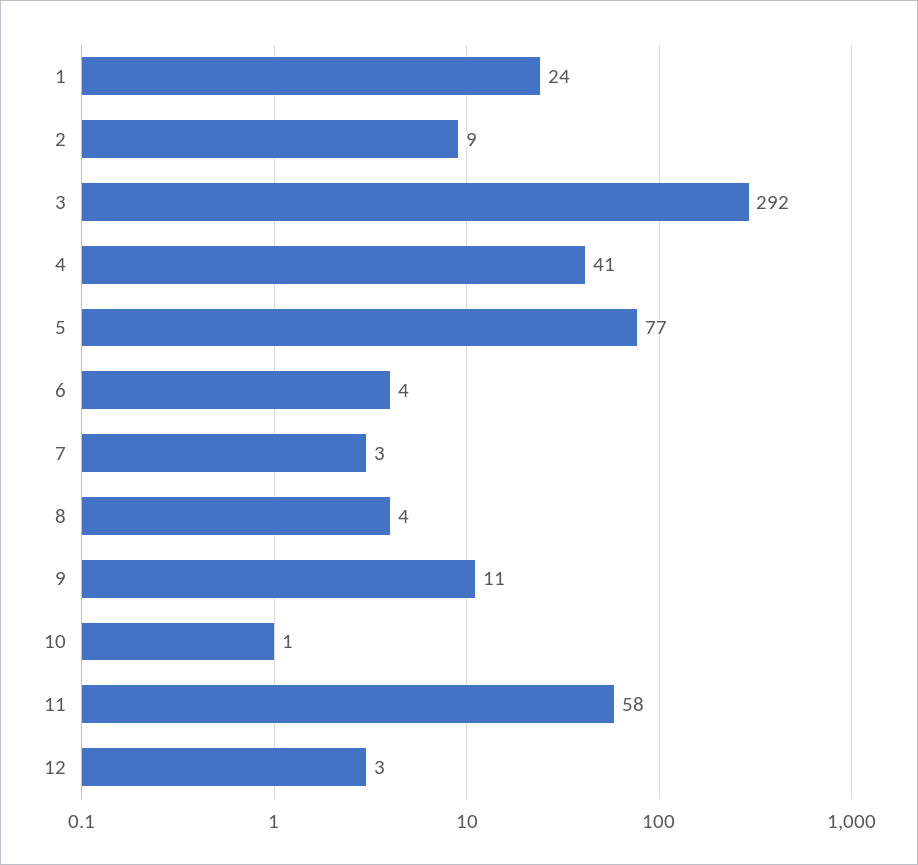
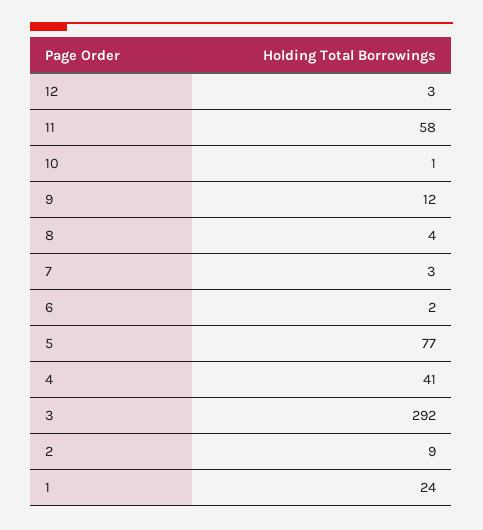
6: 4 -> 2
9: 11 -> 12

